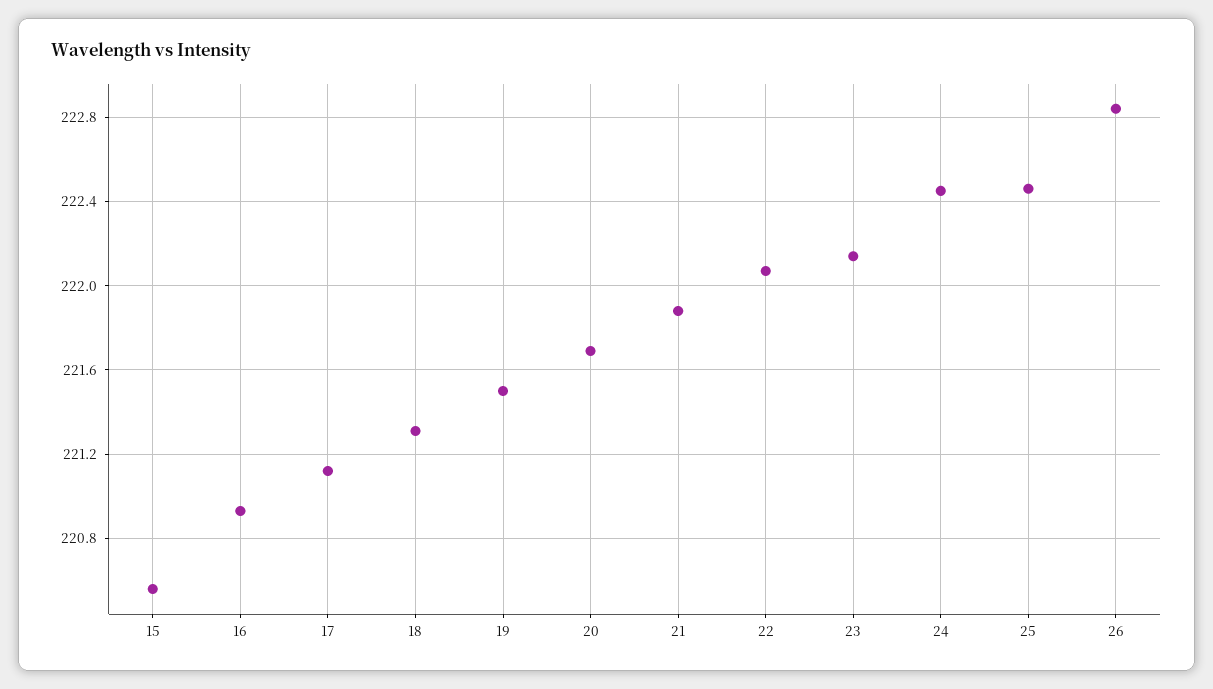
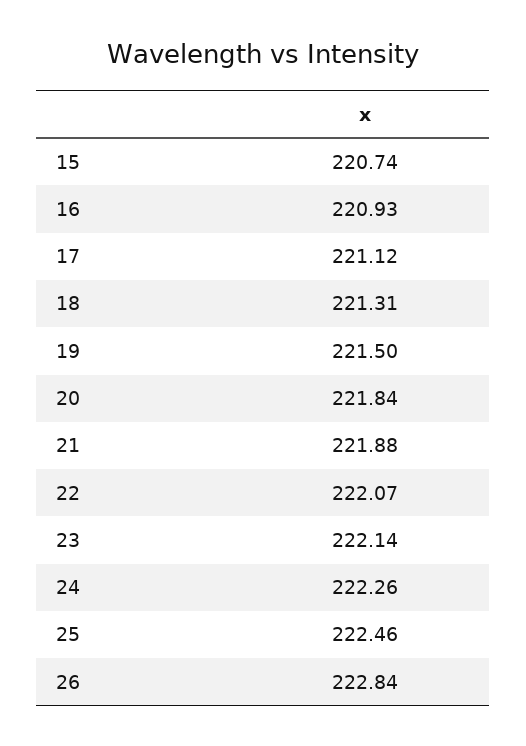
15: 220.55 -> 220.74
20: 221.7 -> 221.84
24: 222.45 -> 222.26

